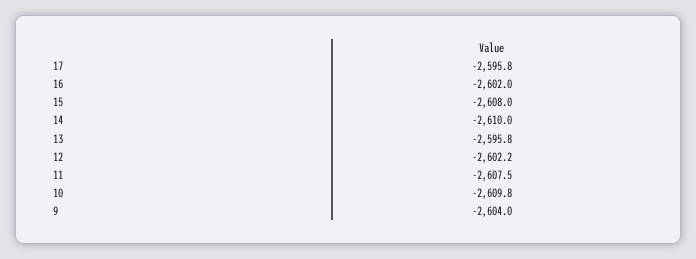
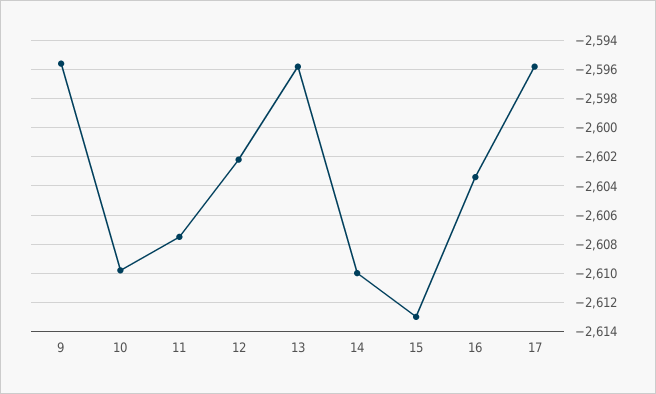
16: -2602 -> -2603.5
15: -2608 -> -2613
9: -2604 -> -2595.5

